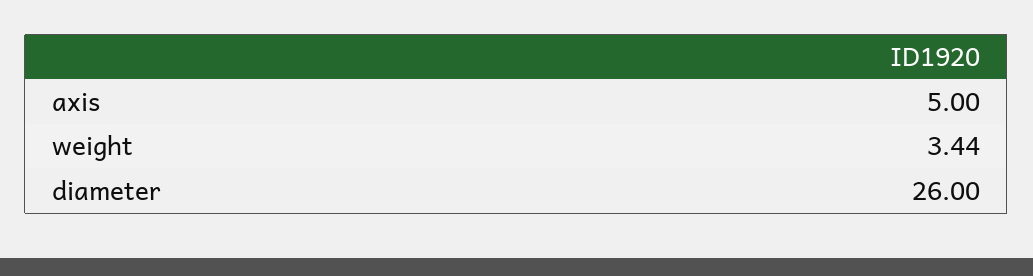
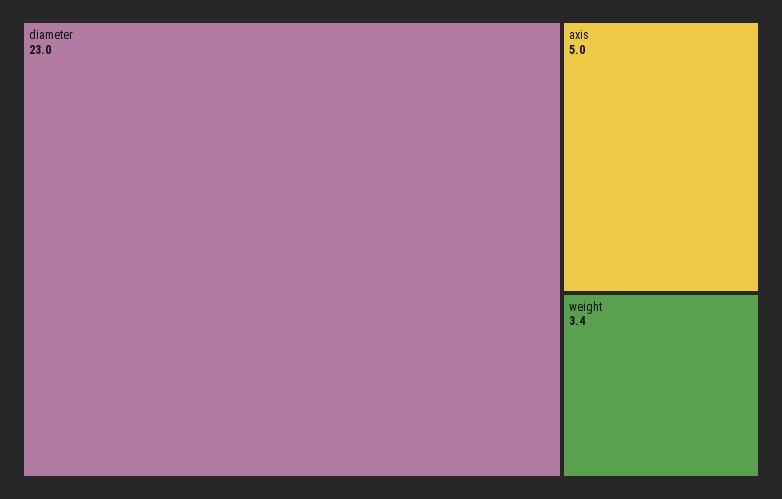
diameter: 26 -> 23

